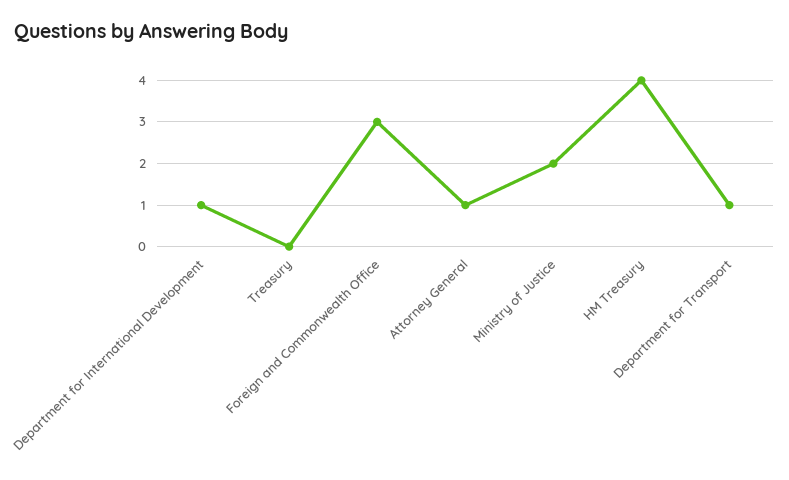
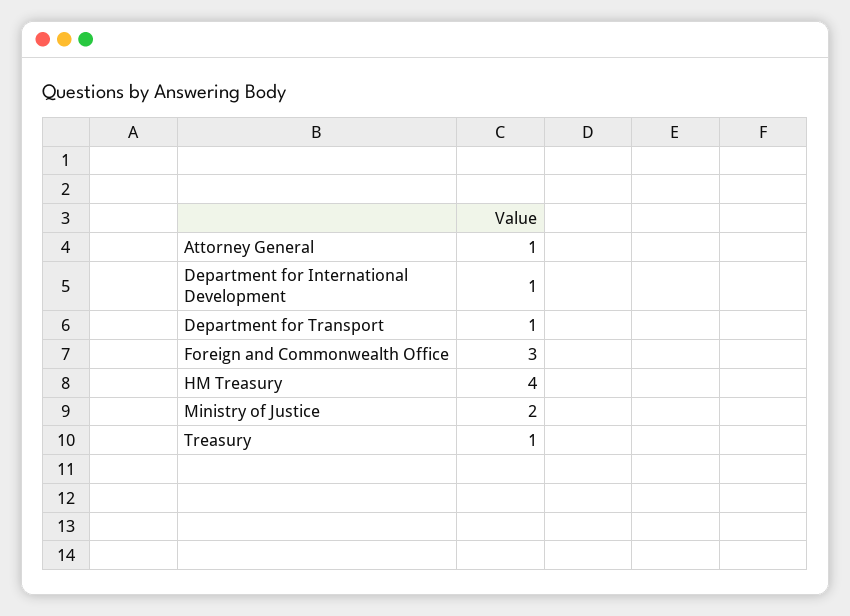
Treasury: 0 -> 1

